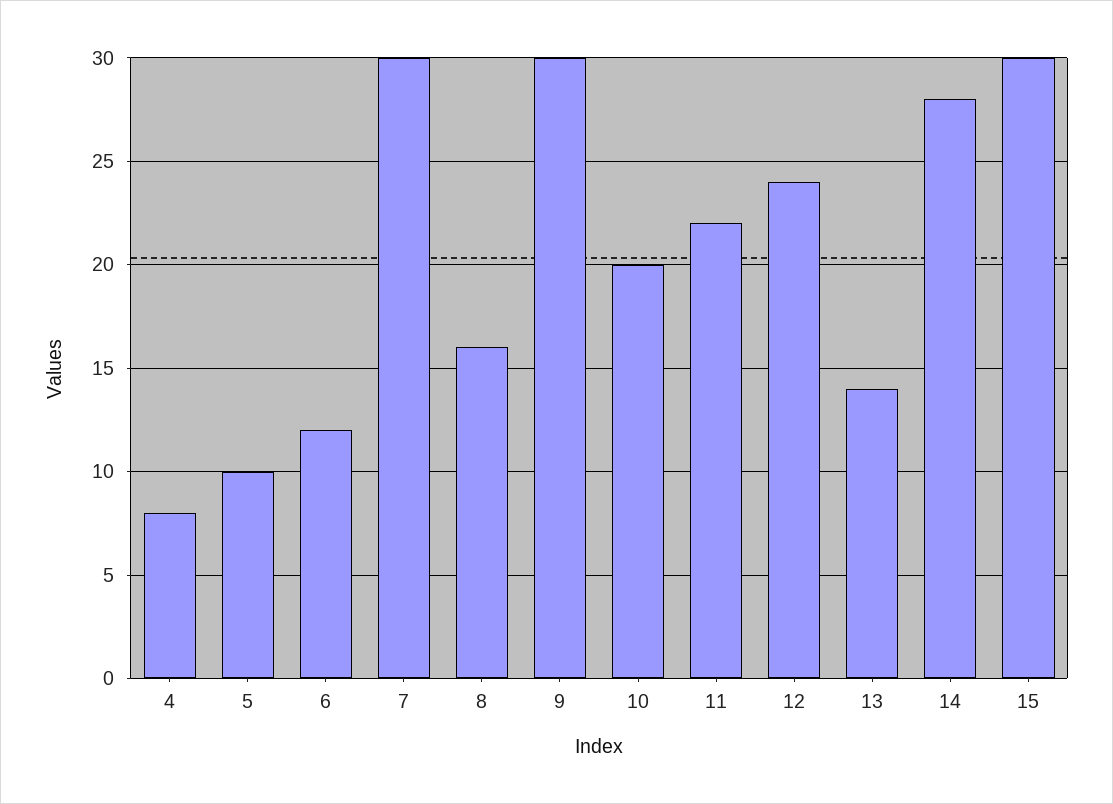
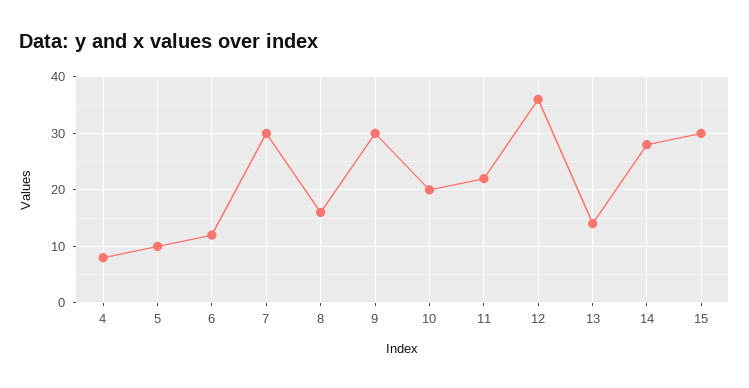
12: 24 -> 35

